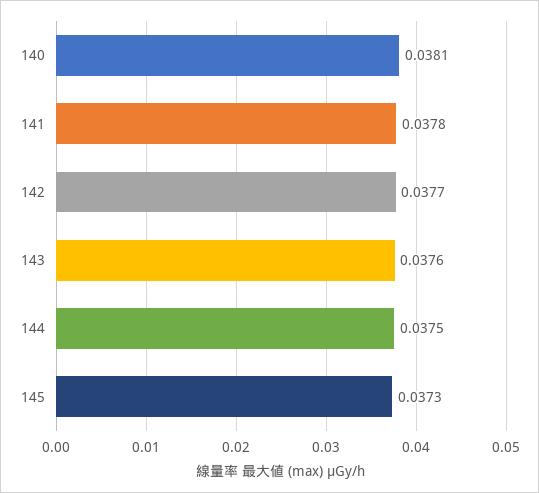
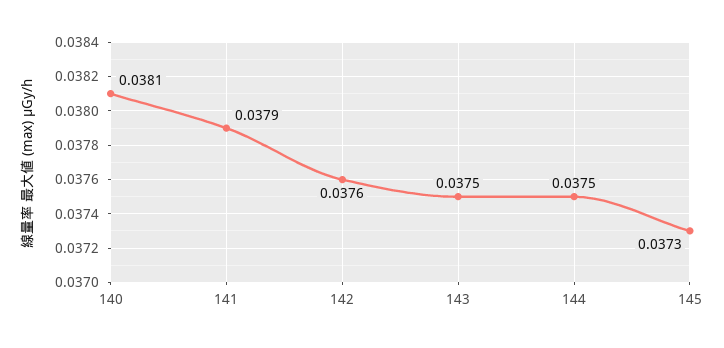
141: 0.0378 -> 0.0379
142: 0.0377 -> 0.0376
143: 0.0376 -> 0.0375

